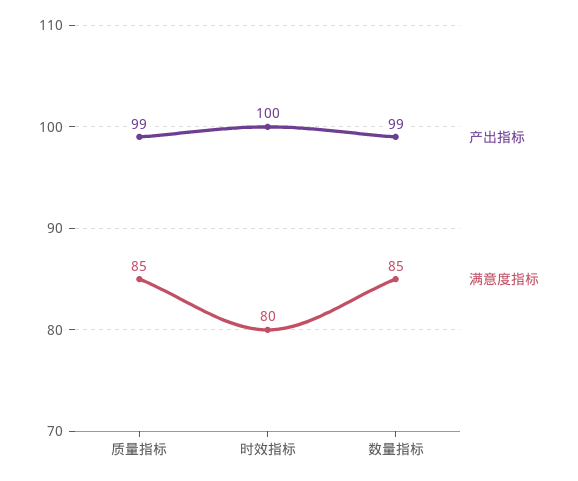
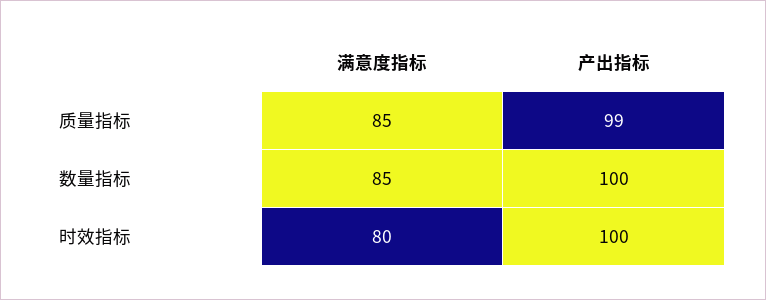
产出指标, 数量指标: 99 -> 100

